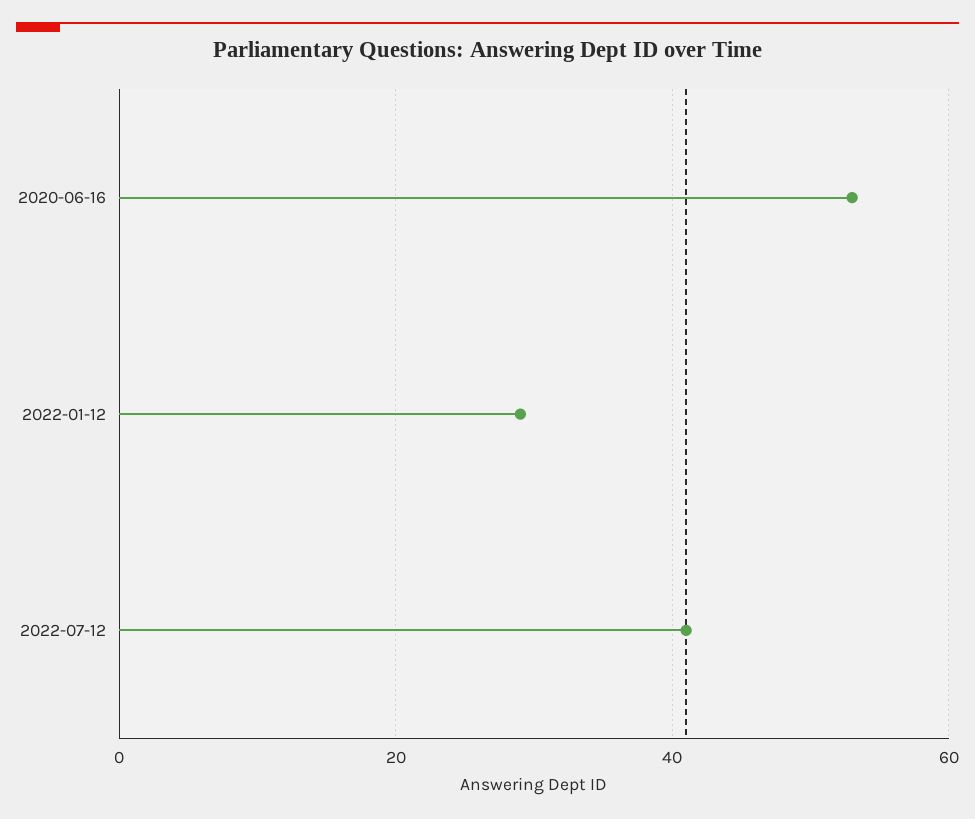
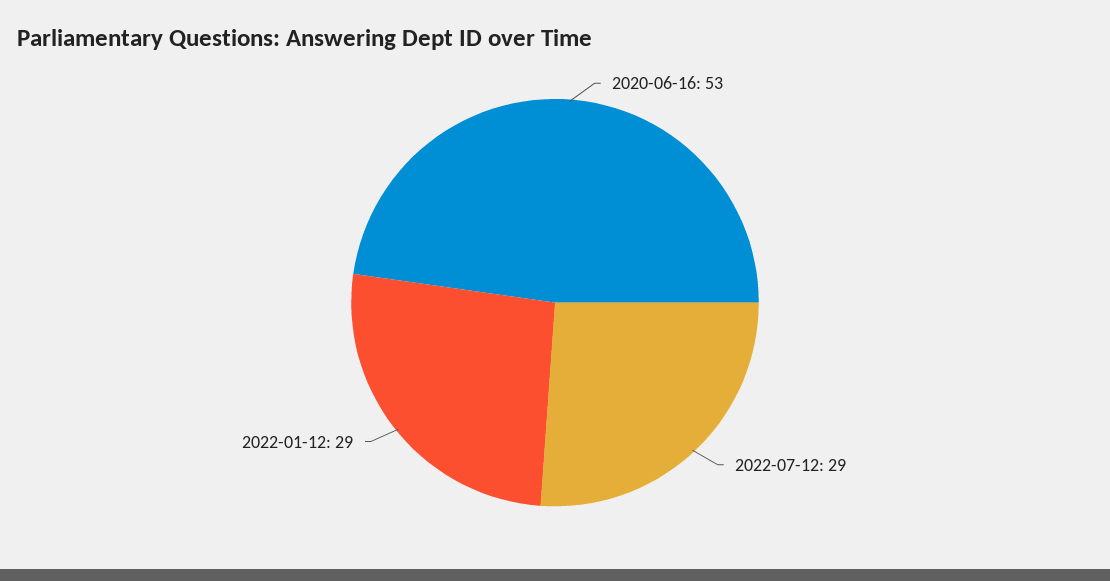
2022-07-12: 40 -> 29

